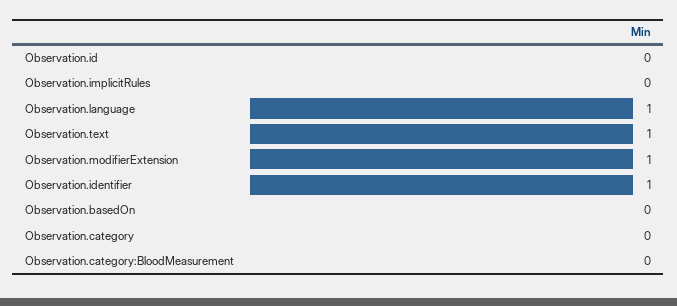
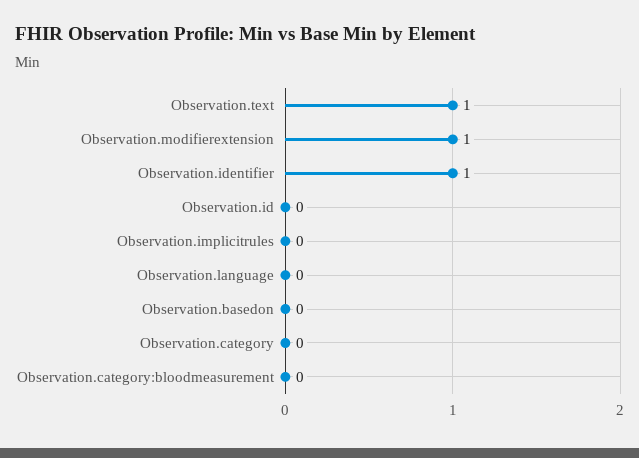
Observation.language: 1 -> 0

